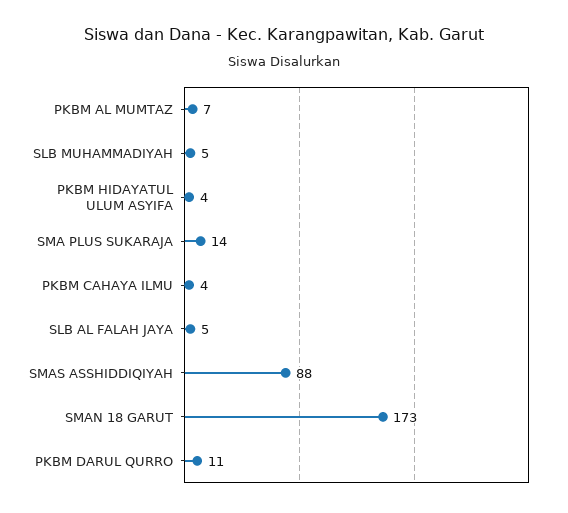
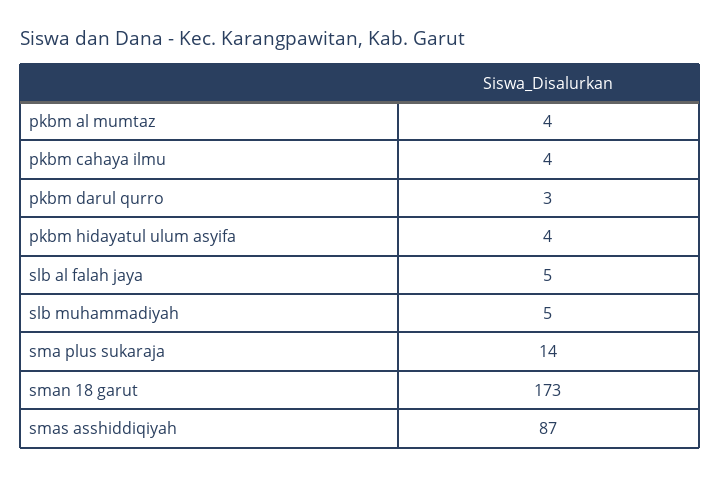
PKBM AL MUMTAZ: 7 -> 4
SMAS ASSHIDDIQIYAH: 88 -> 87
PKBM DARUL QURRO: 11 -> 3

